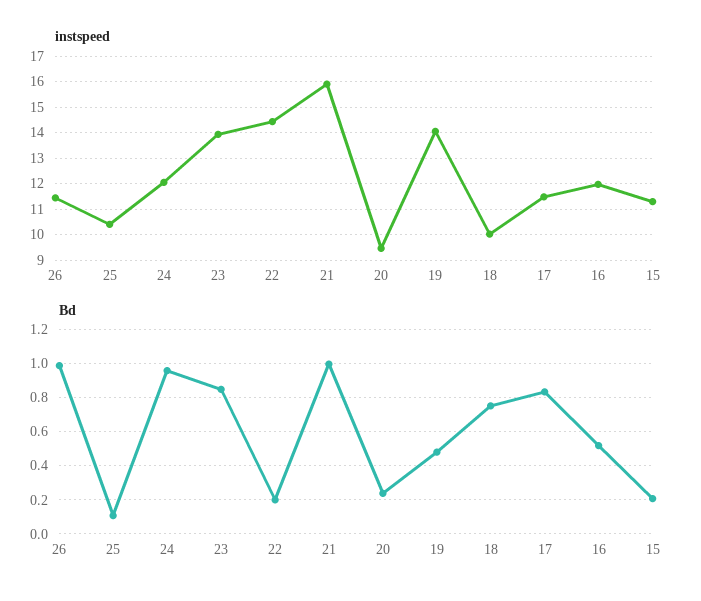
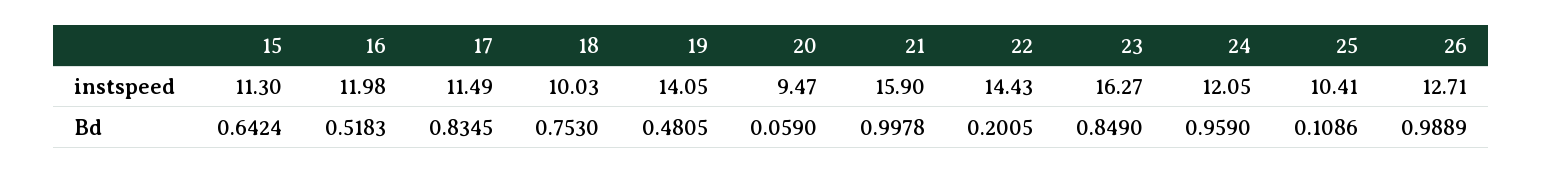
instspeed, 26: 11.5 -> 12.71
instspeed, 23: 14 -> 16.27
Bd, 20: 0.25 -> 0.059
Bd, 15: 0.2 -> 0.6424

